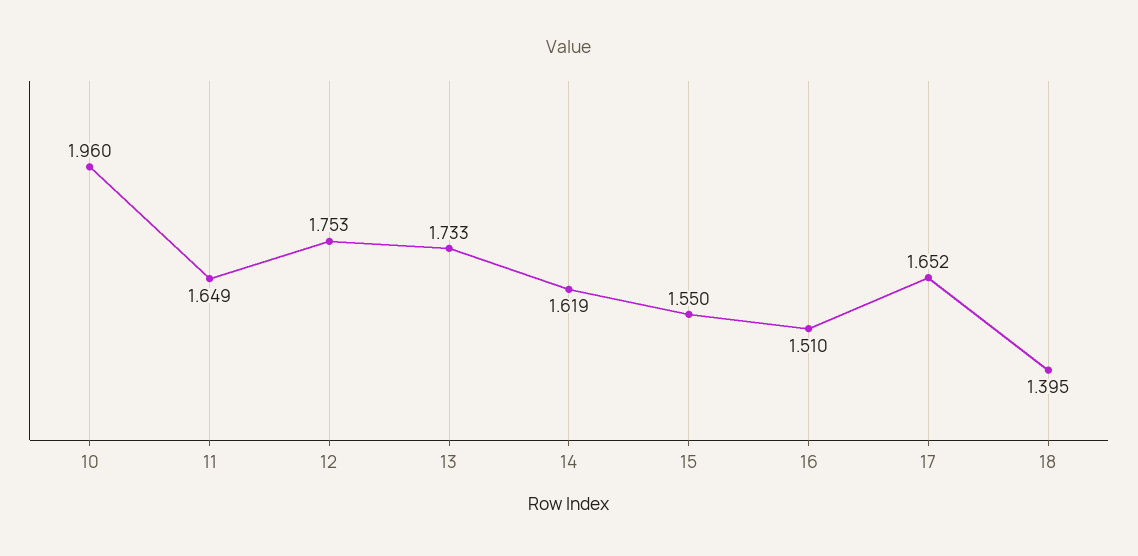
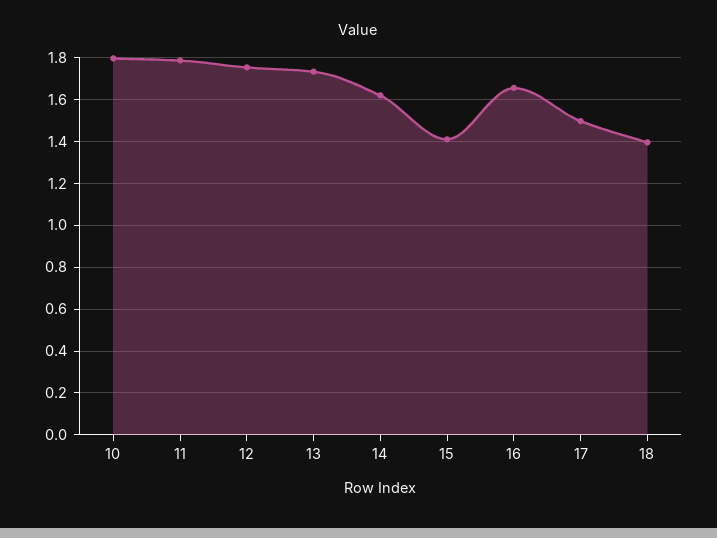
10: 1.96 -> 1.8
11: 1.649 -> 1.8
15: 1.55 -> 1.4
16: 1.51 -> 1.65
17: 1.652 -> 1.5

